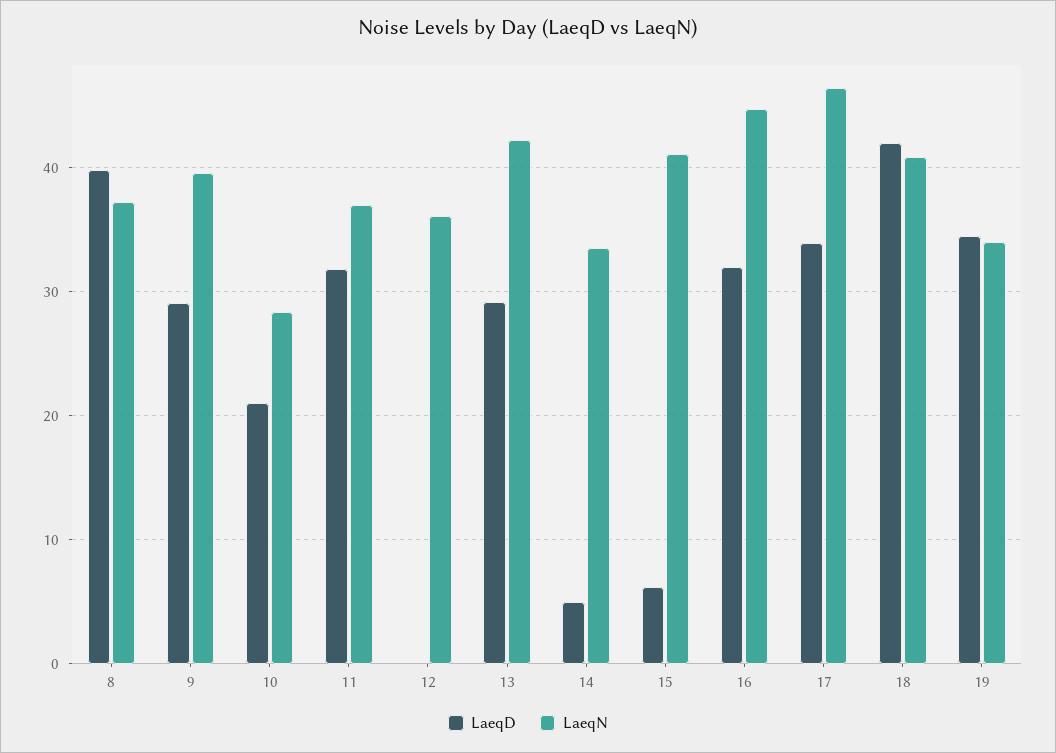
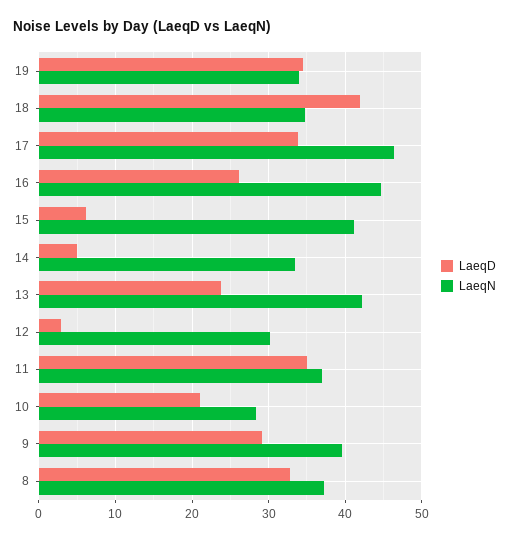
LaeqD, 8: 40 -> 33
LaeqD, 11: 32 -> 35
LaeqD, 12: 0 -> 3
LaeqN, 12: 36 -> 30
LaeqD, 13: 29 -> 24
LaeqD, 16: 32 -> 26
LaeqN, 18: 41 -> 35

